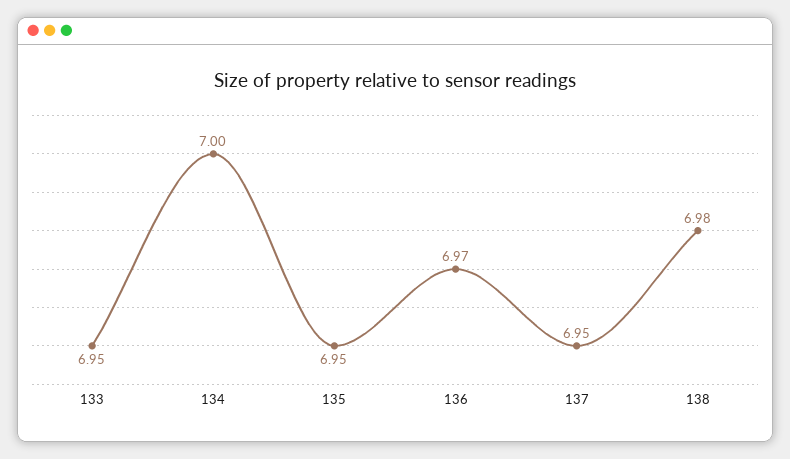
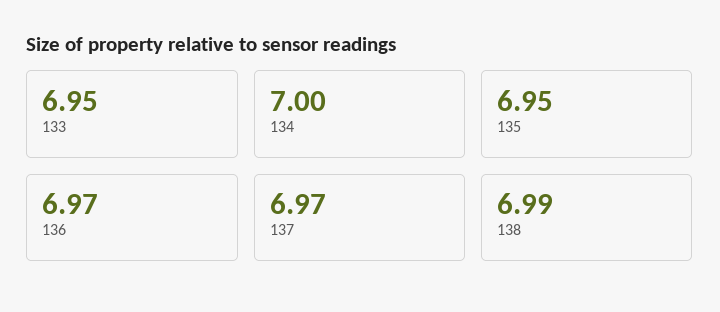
137: 6.95 -> 6.97
138: 6.98 -> 6.99

